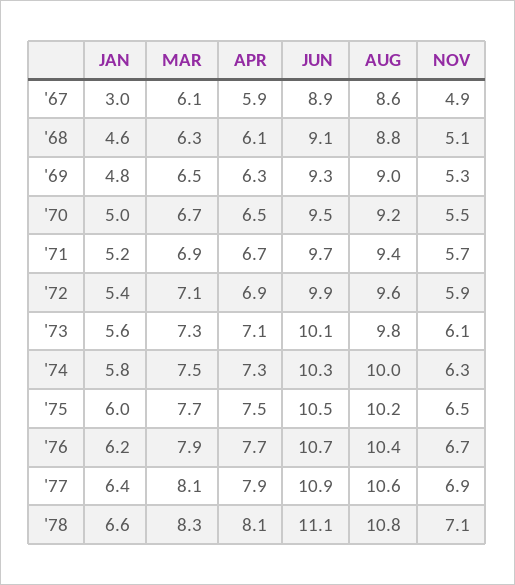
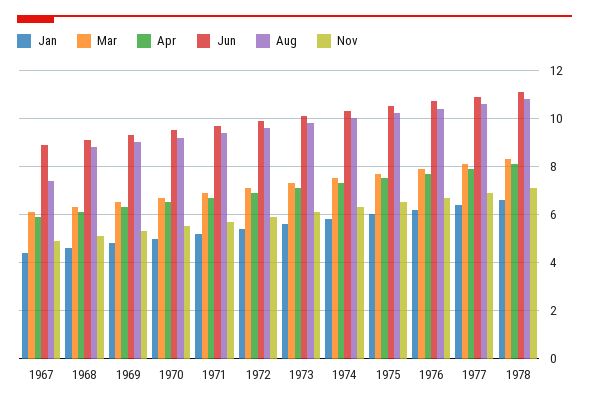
JAN, '67: 3 -> 4.5
AUG, '67: 8.6 -> 7.5

